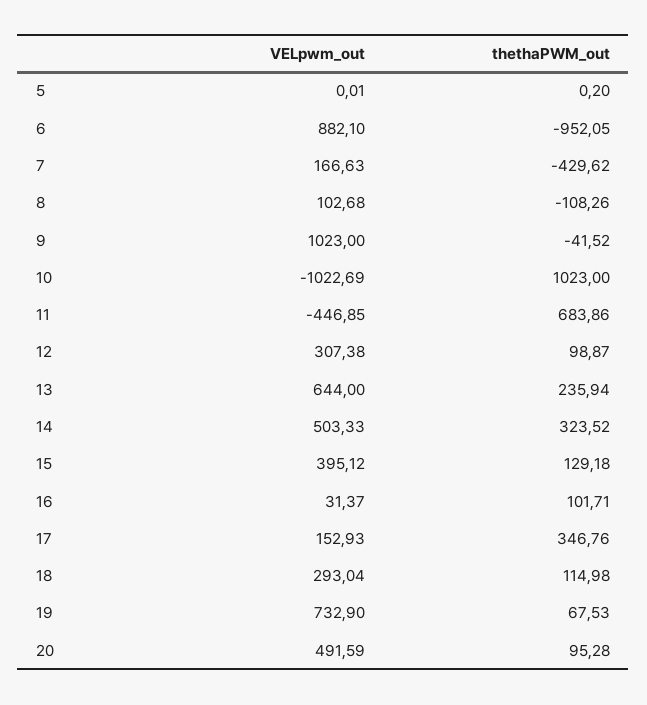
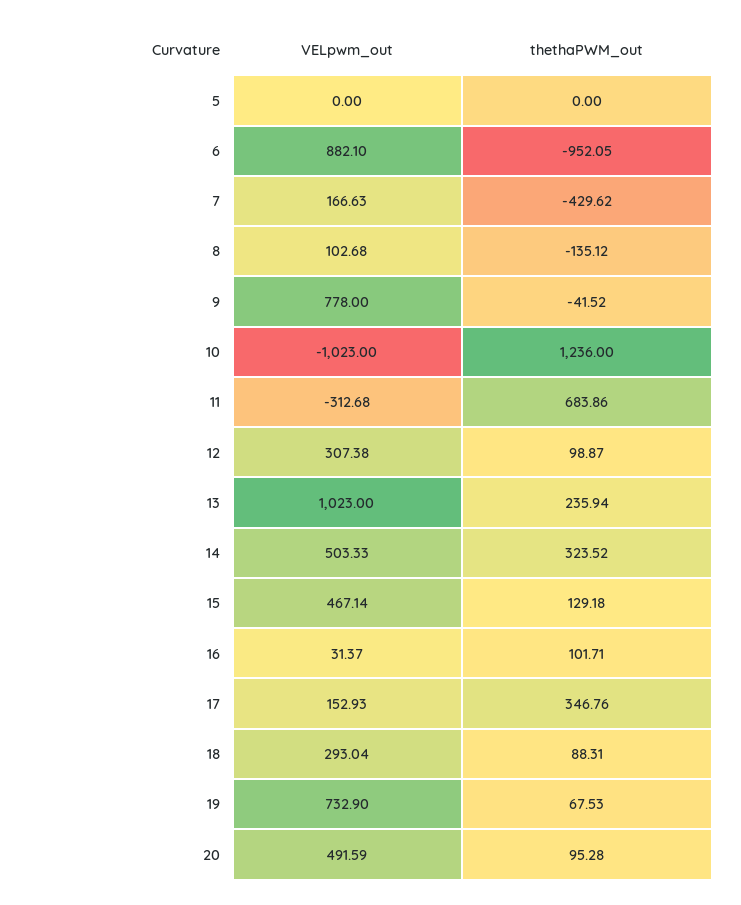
VELpwm_out, 5: 0.01 -> 0
thethaPWM_out, 5: 0.2 -> 0
thethaPWM_out, 8: -108.26 -> -135.12
VELpwm_out, 9: 1023 -> 778
VELpwm_out, 10: -1022.69 -> -1023
thethaPWM_out, 10: 1023 -> 1236
VELpwm_out, 11: -446.85 -> -312.68
VELpwm_out, 13: 644 -> 1023
VELpwm_out, 15: 395.12 -> 467.14
thethaPWM_out, 18: 114.98 -> 88.31

